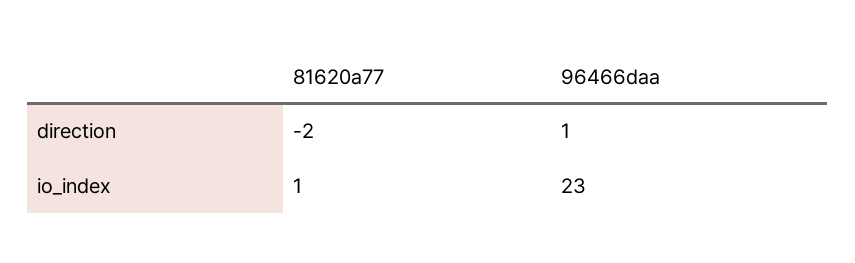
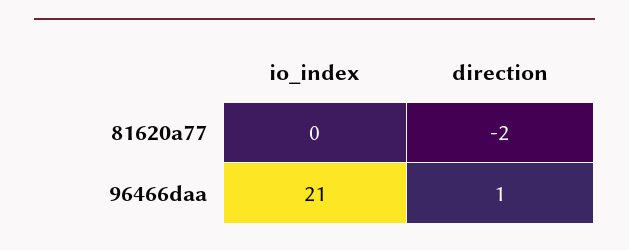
81620a77, io_index: 1 -> 0
96466daa, io_index: 23 -> 21

